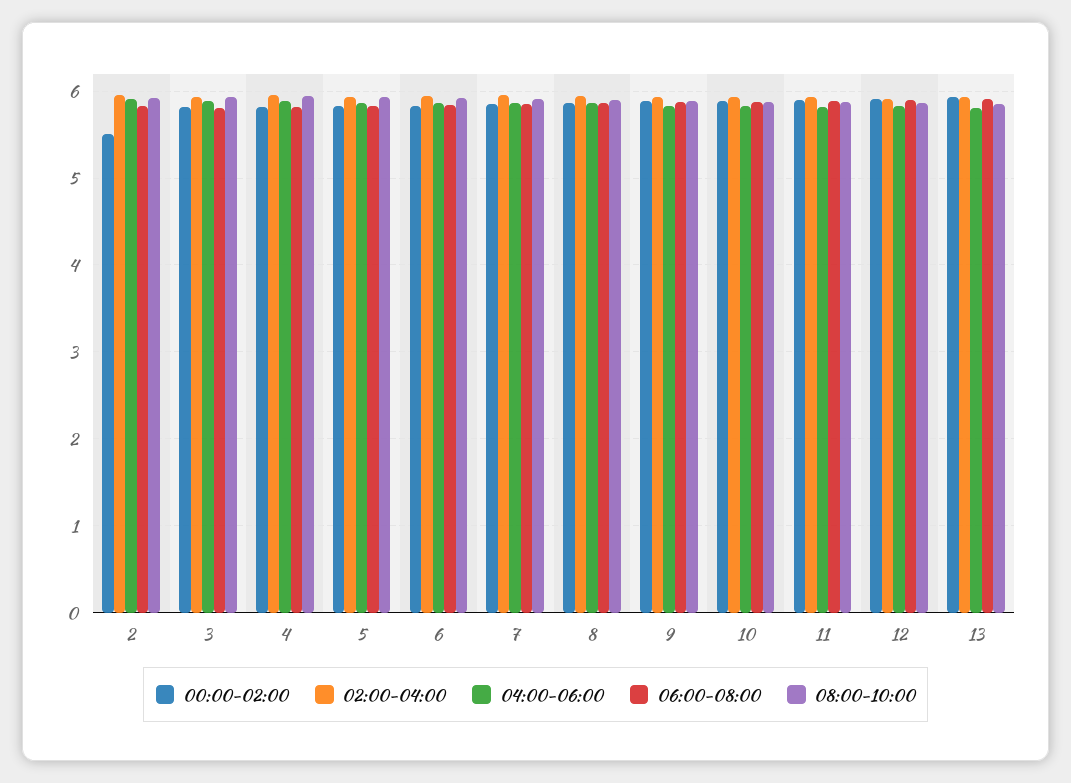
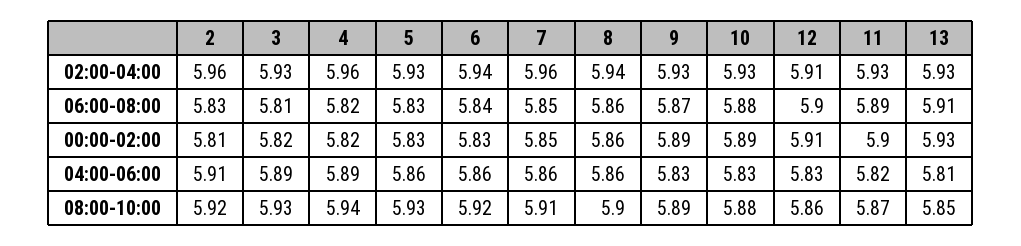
00:00-02:00, 2: 5.5 -> 5.81

